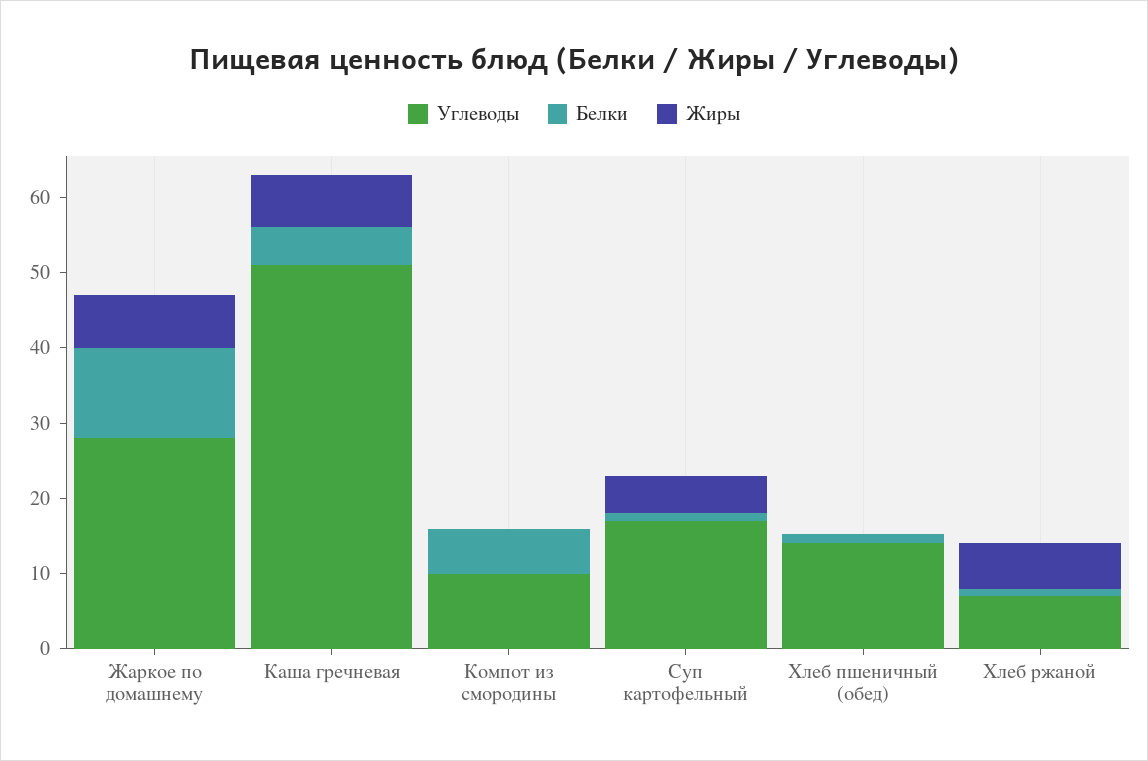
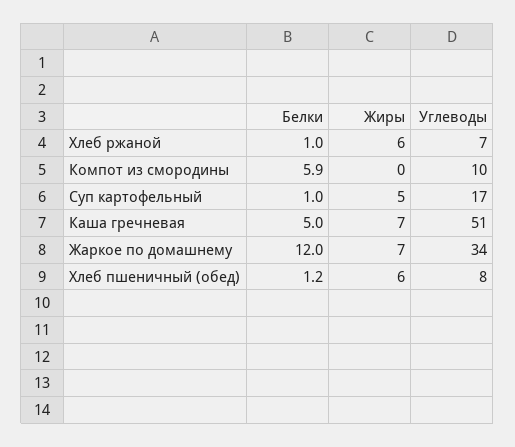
Углеводы, Жаркое по домашнему: 28 -> 34
Углеводы, Хлеб пшеничный (обед): 14 -> 8
Жиры, Хлеб пшеничный (обед): 0 -> 6

